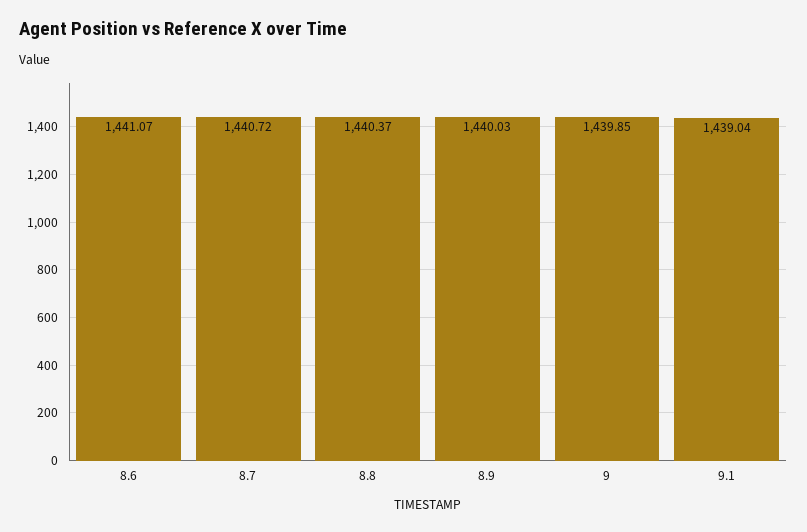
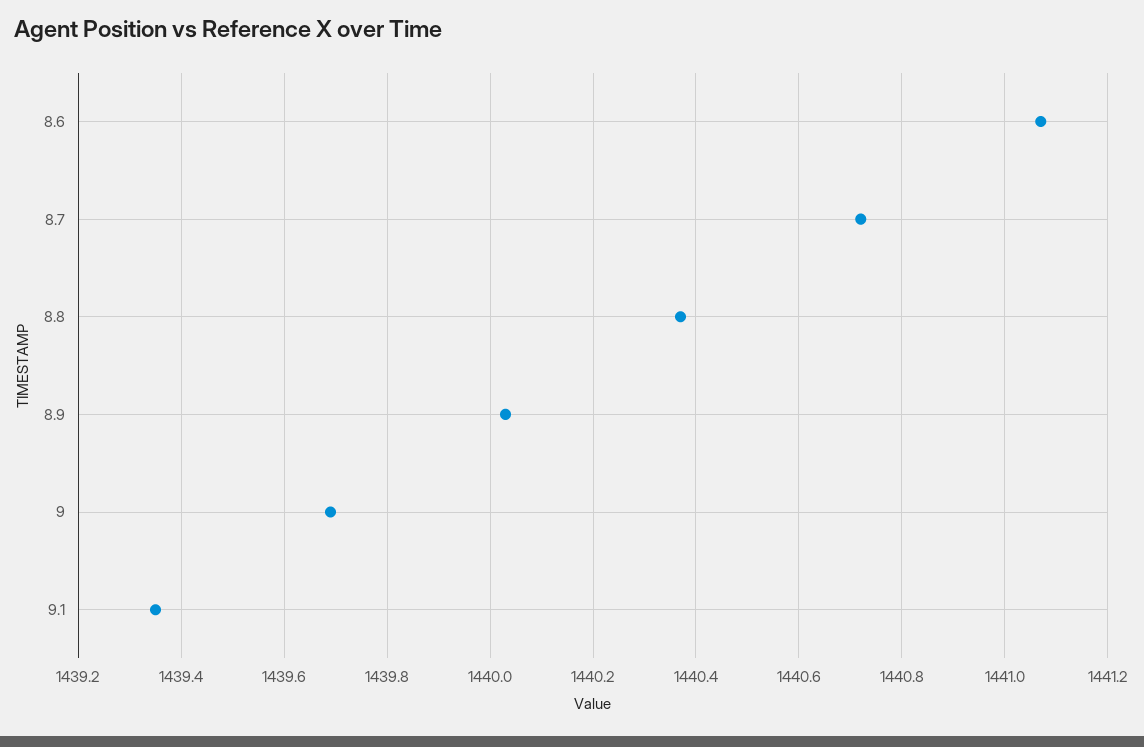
9: 1439.85 -> 1439.7
9.1: 1439.04 -> 1439.35

